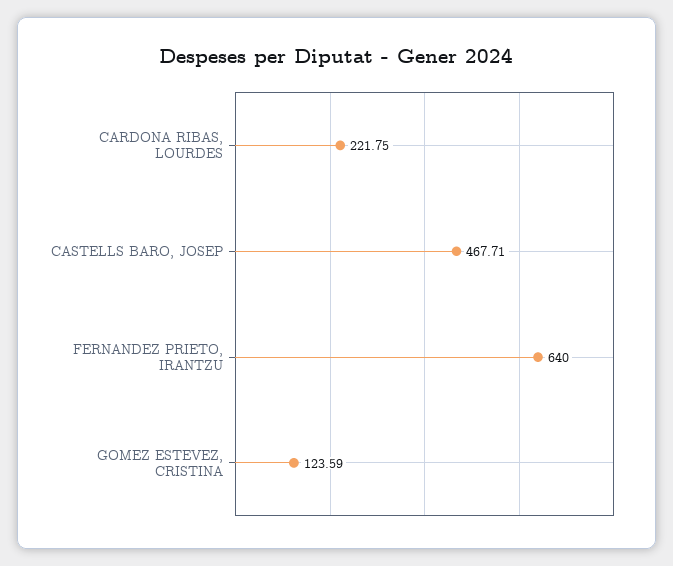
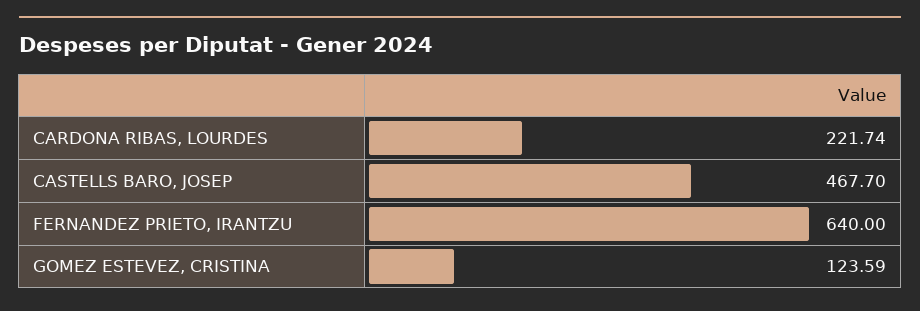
CARDONA RIBAS, LOURDES: 221.75 -> 221.74
CASTELLS BARO, JOSEP: 467.71 -> 467.7

